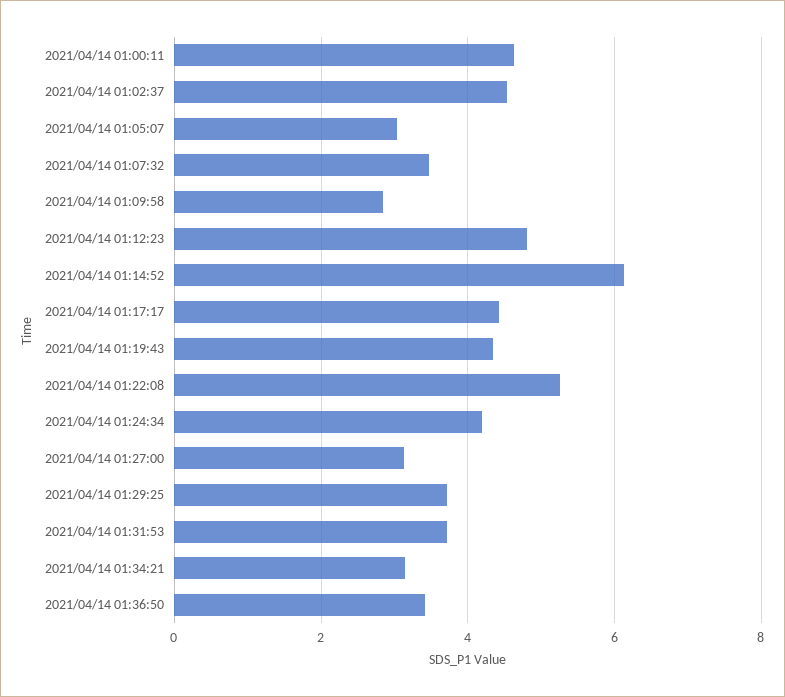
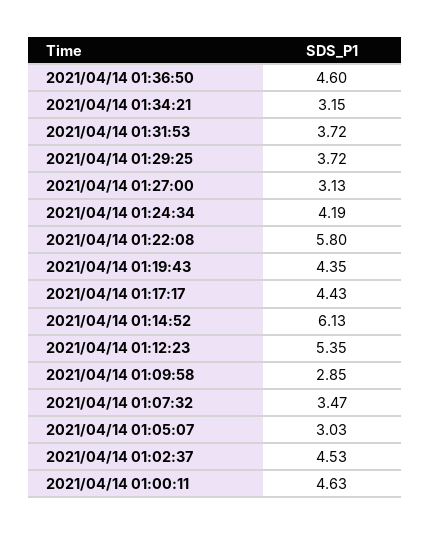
2021/04/14 01:12:23: 4.8 -> 5.35
2021/04/14 01:22:08: 5.2 -> 5.8
2021/04/14 01:36:50: 3.4 -> 4.6

